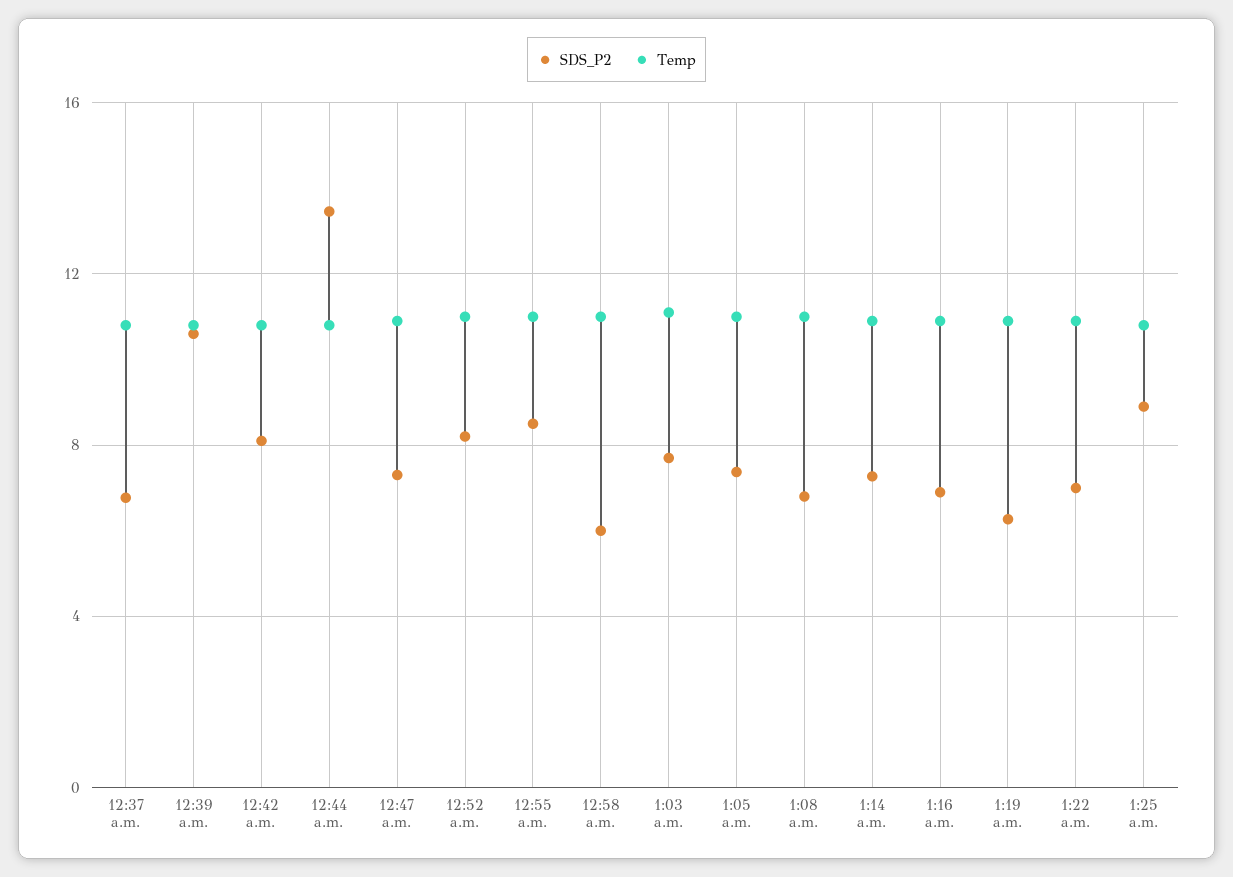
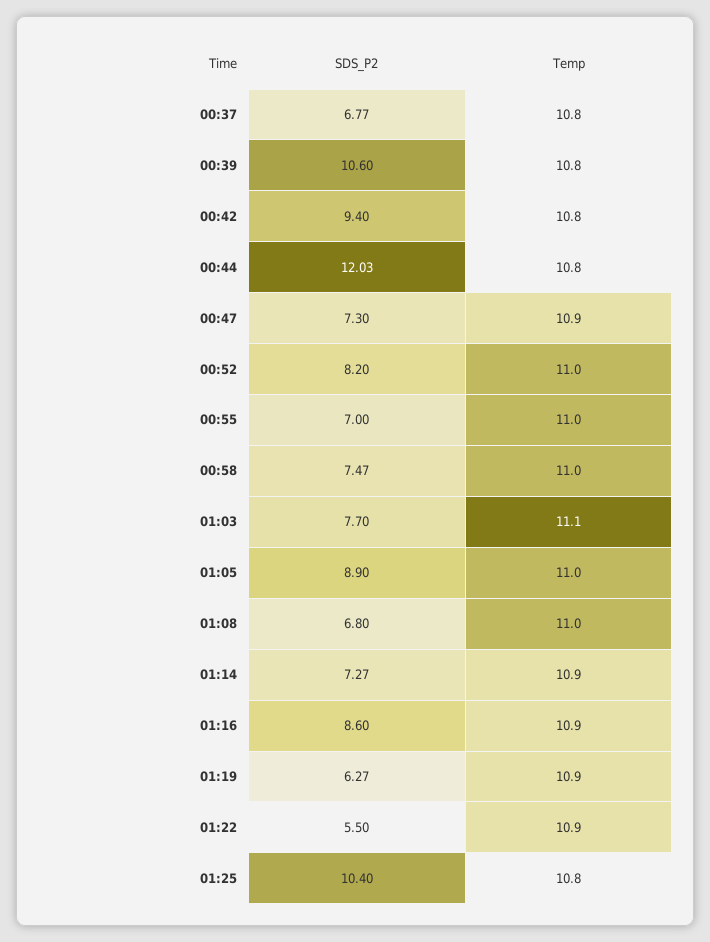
SDS_P2, 12:42 a.m.: 8 -> 9.4
SDS_P2, 12:44 a.m.: 13.5 -> 12.03
SDS_P2, 12:55 a.m.: 8.5 -> 7
SDS_P2, 12:58 a.m.: 6 -> 7.47
SDS_P2, 1:05 a.m.: 7.5 -> 8.9
SDS_P2, 1:16 a.m.: 7 -> 8.6
SDS_P2, 1:22 a.m.: 7 -> 5.5
SDS_P2, 1:25 a.m.: 9 -> 10.4

